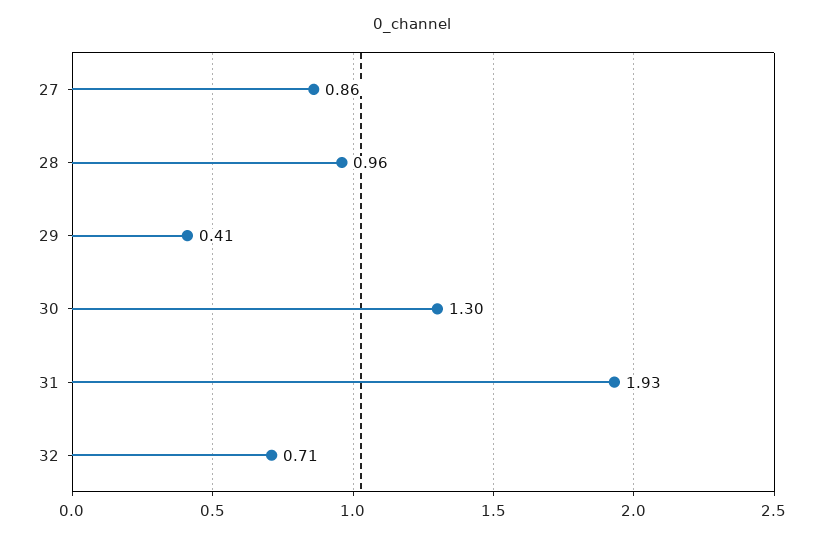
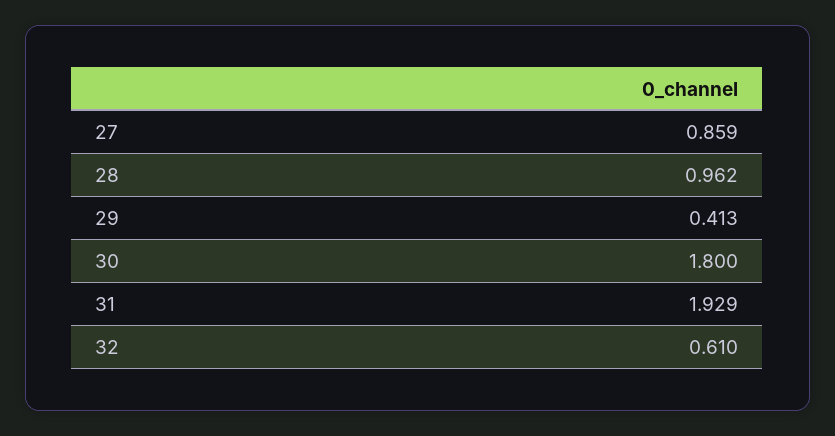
30: 1.3 -> 1.8
32: 0.71 -> 0.61

